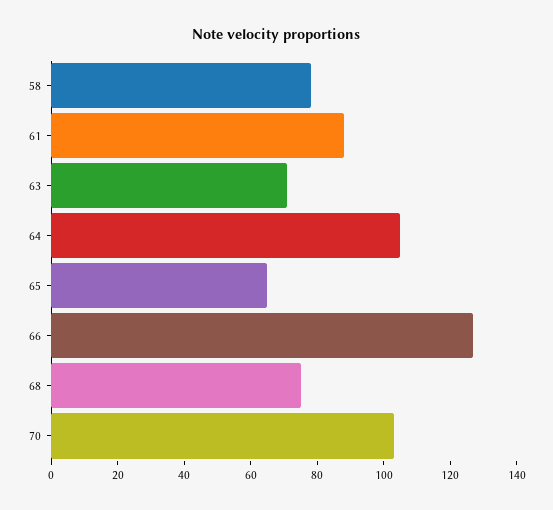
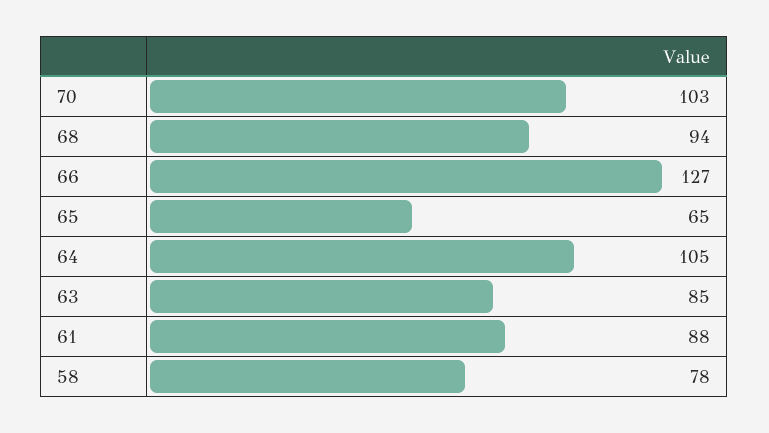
63: 70 -> 85
68: 75 -> 94

